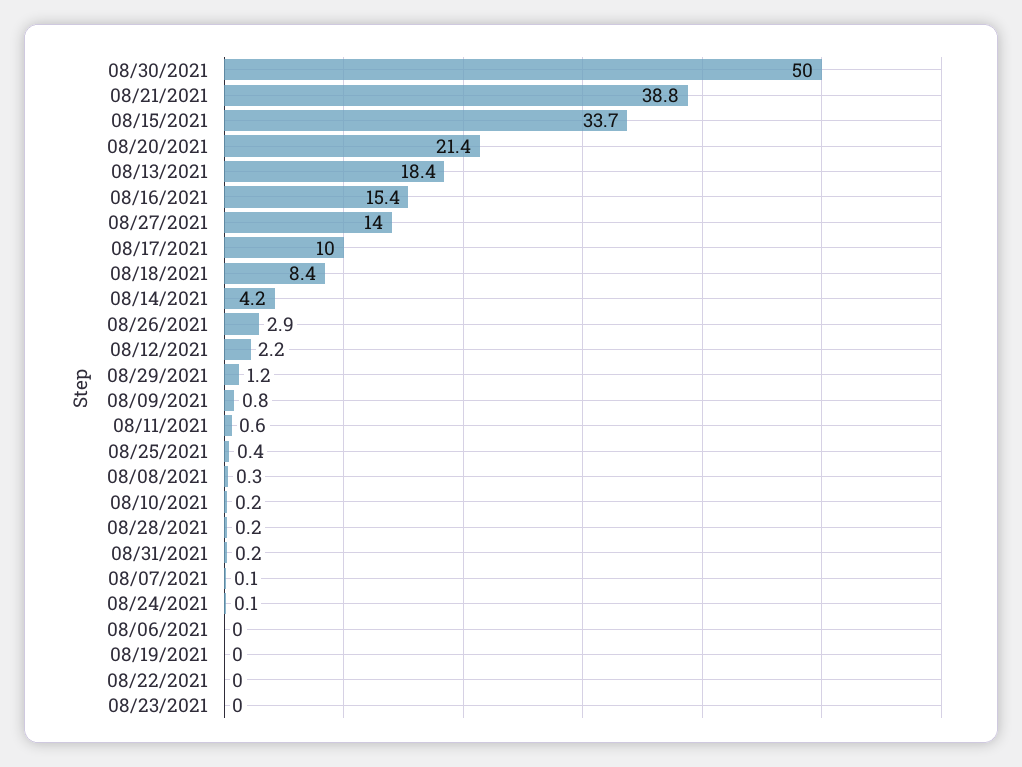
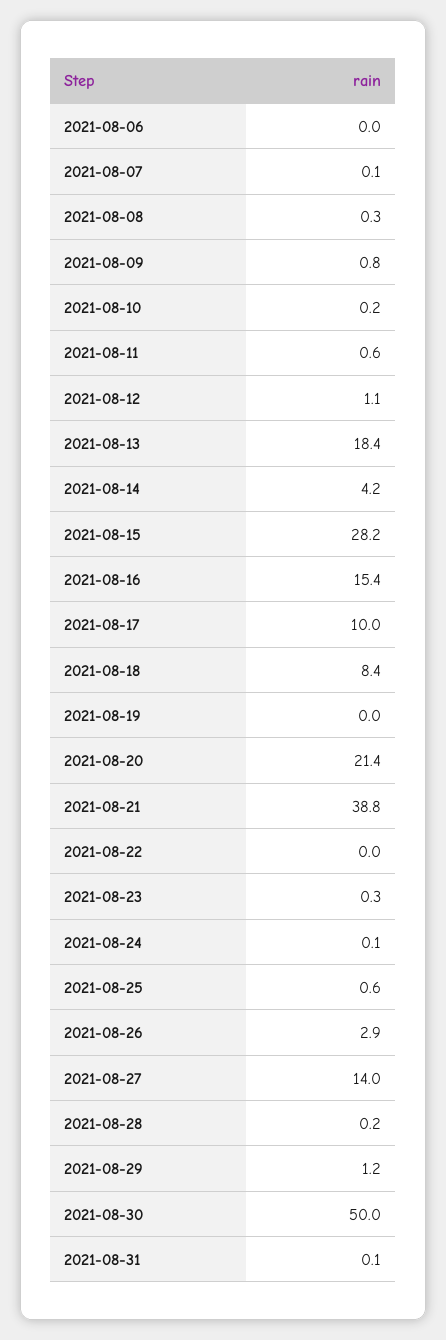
08/15/2021: 33.7 -> 28.2
08/12/2021: 2.2 -> 1.1
08/25/2021: 0.4 -> 0.6
08/31/2021: 0.2 -> 0.1
08/23/2021: 0 -> 0.3

